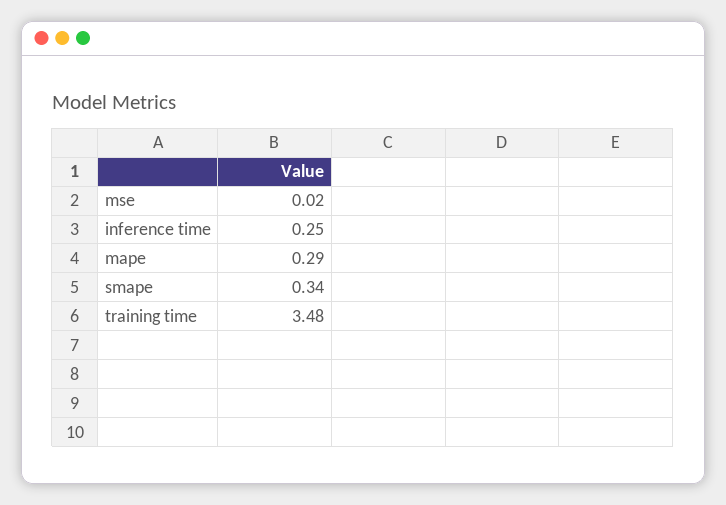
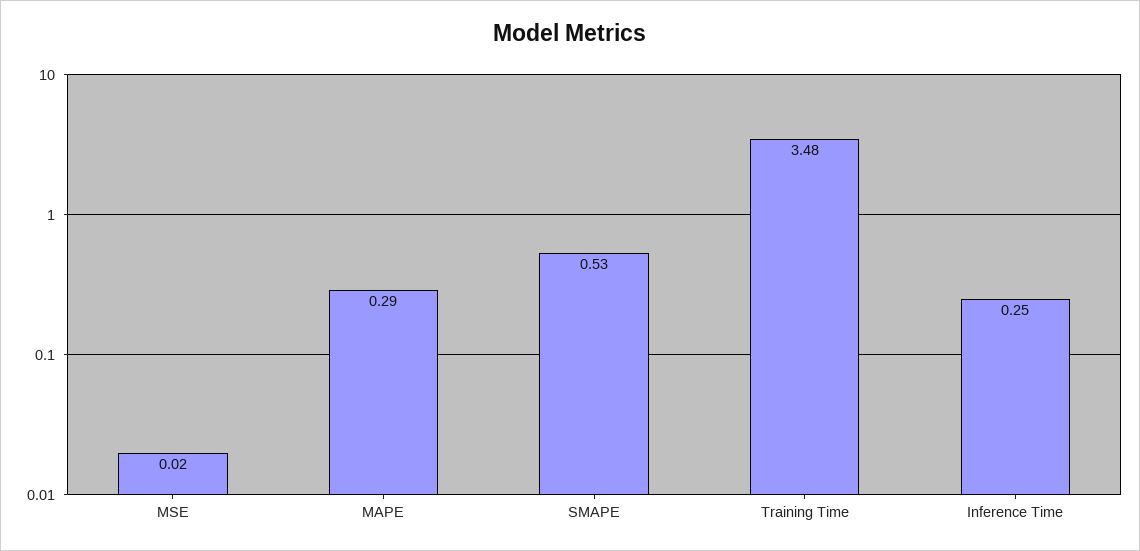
smape: 0.34 -> 0.53

